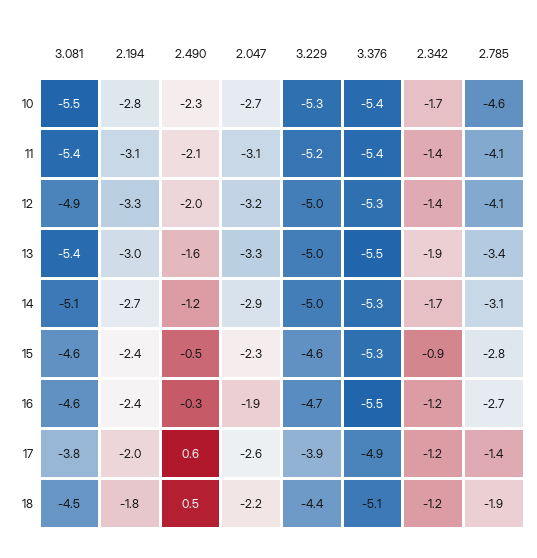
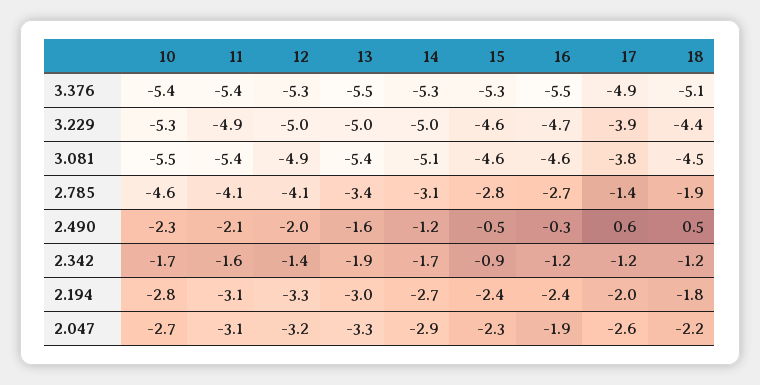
3.229, 11: -5.2 -> -4.9
2.342, 11: -1.4 -> -1.6

